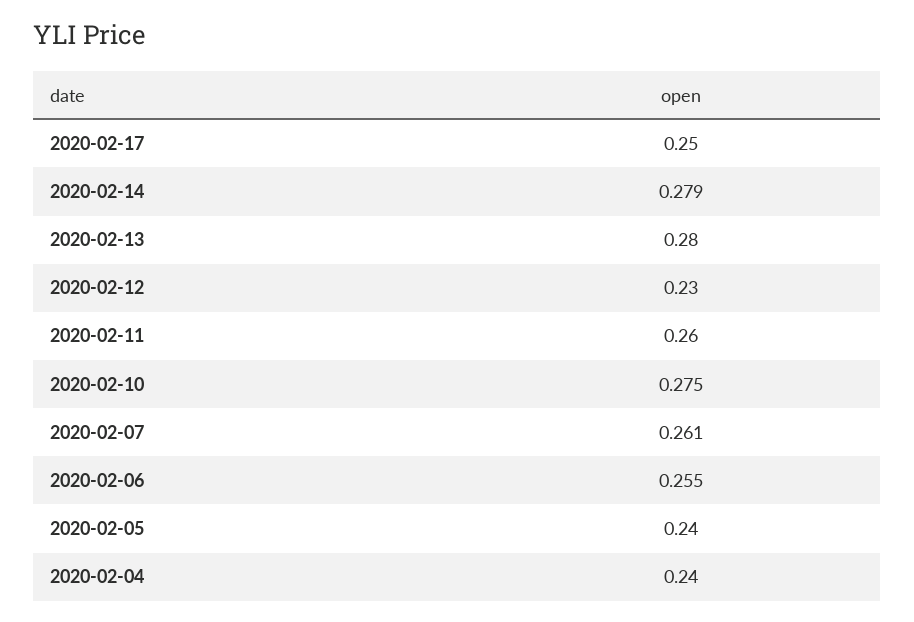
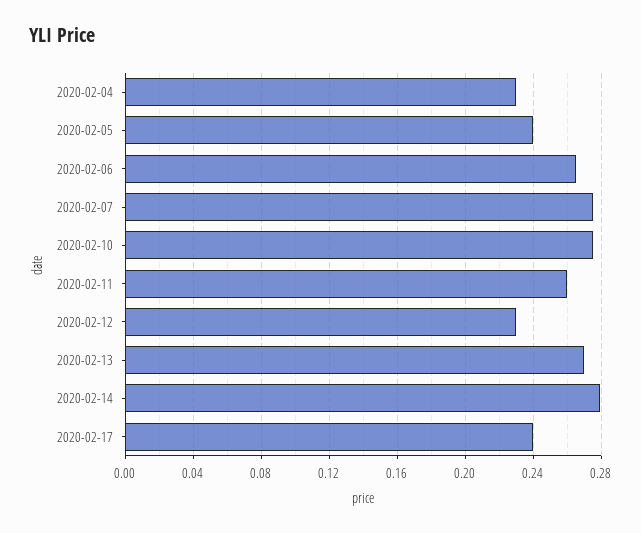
2020-02-17: 0.25 -> 0.24
2020-02-13: 0.28 -> 0.27
2020-02-07: 0.261 -> 0.275
2020-02-06: 0.255 -> 0.265
2020-02-04: 0.24 -> 0.23

